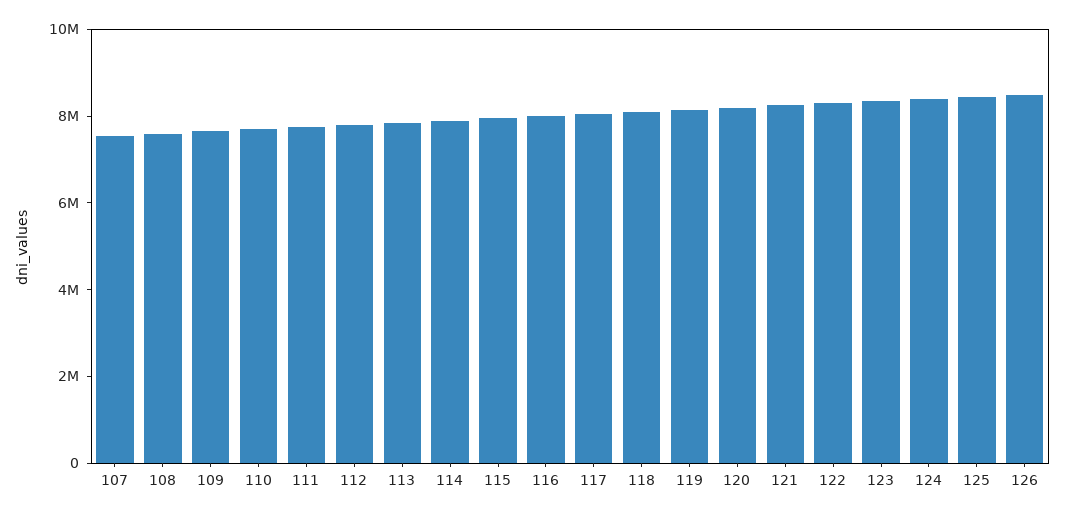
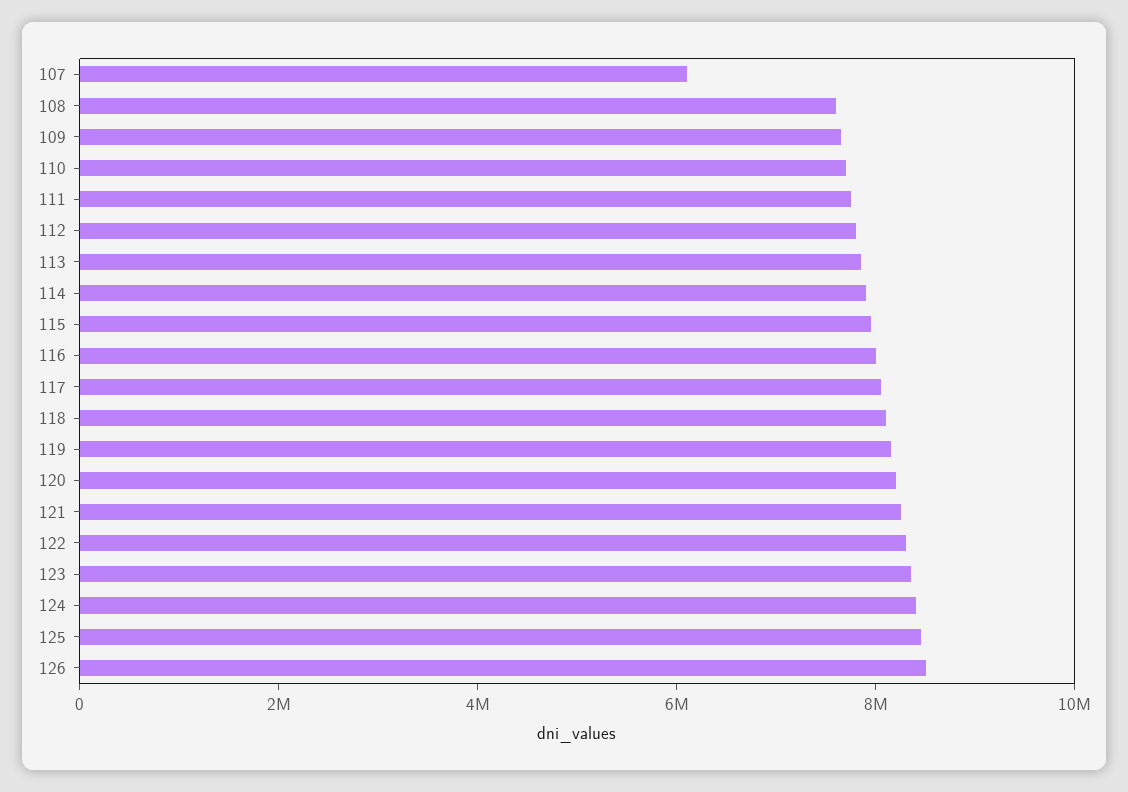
107: 7500000 -> 6000000

